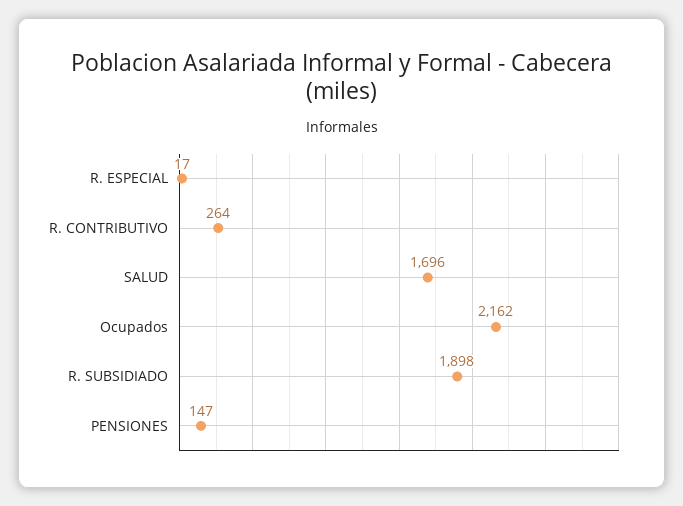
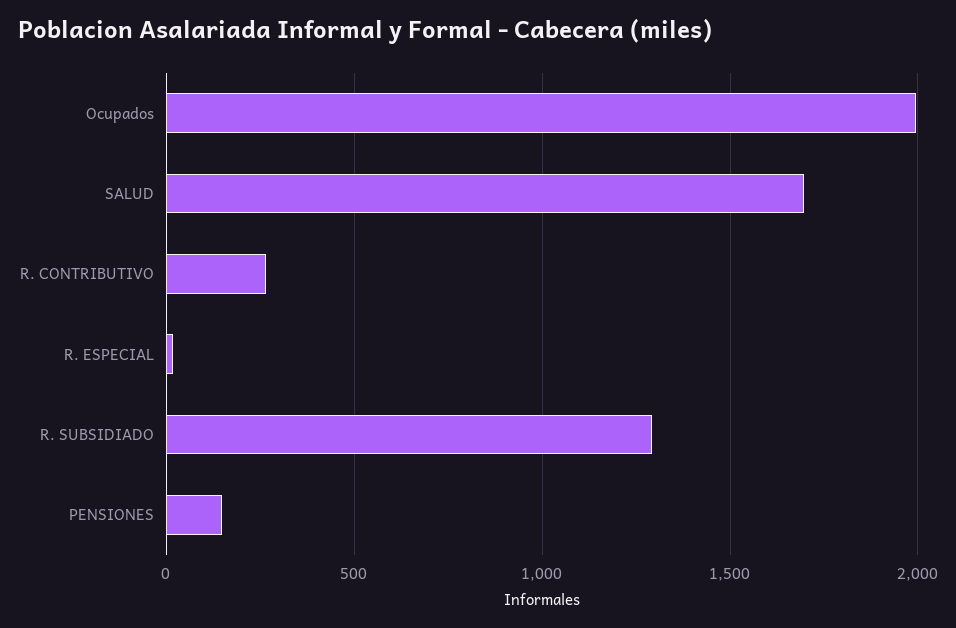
Ocupados: 2162 -> 2000
R. SUBSIDIADO: 1898 -> 1300

